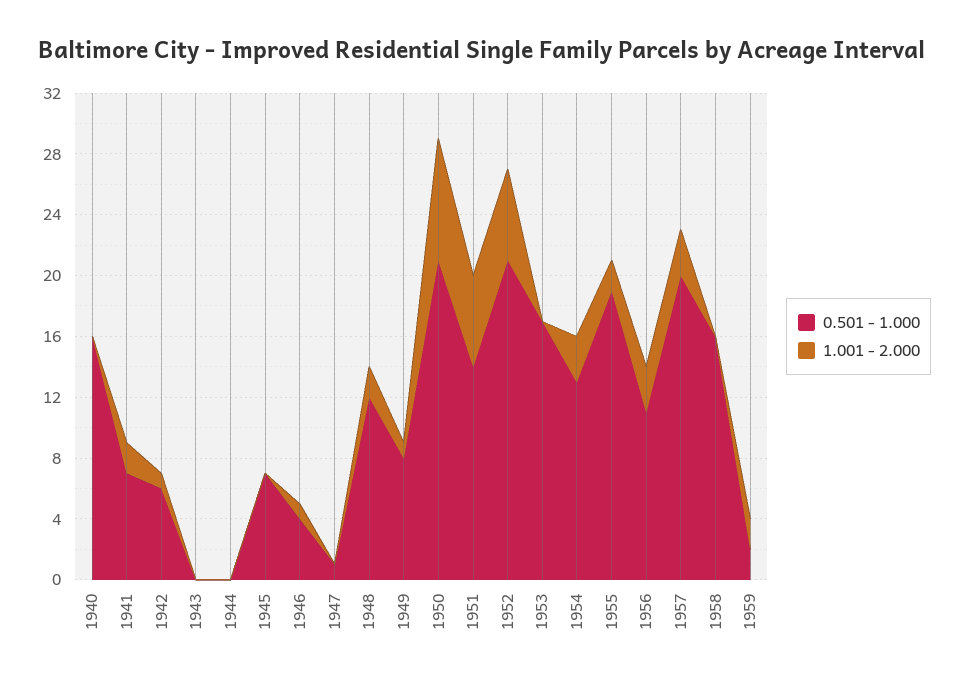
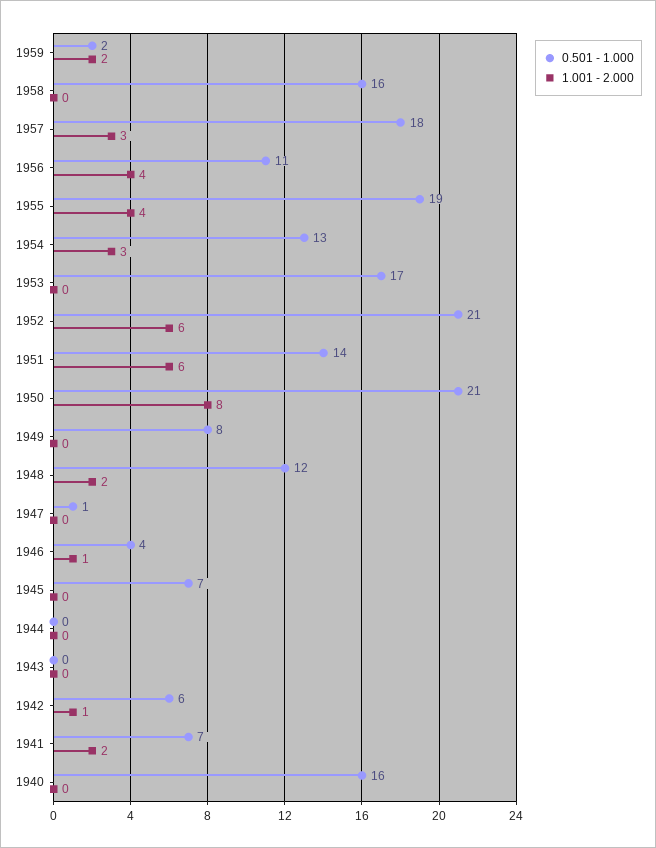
1.001 - 2.000, 1949: 1 -> 0
1.001 - 2.000, 1955: 2 -> 4
1.001 - 2.000, 1956: 3 -> 4
0.501 - 1.000, 1957: 20 -> 18

